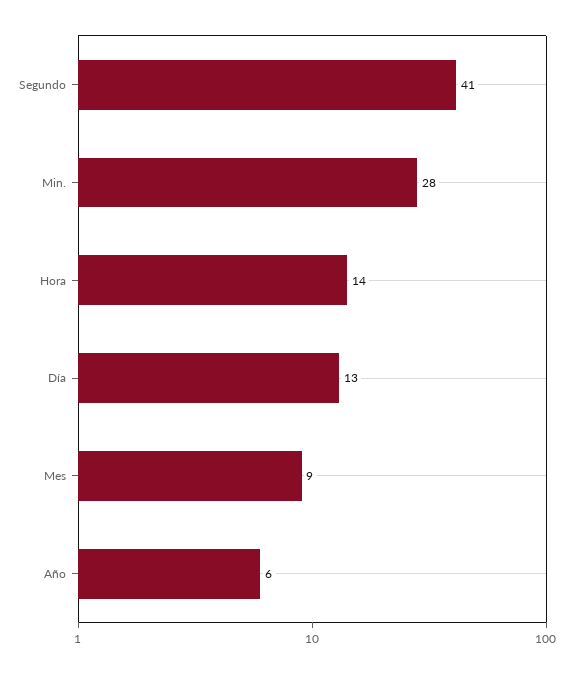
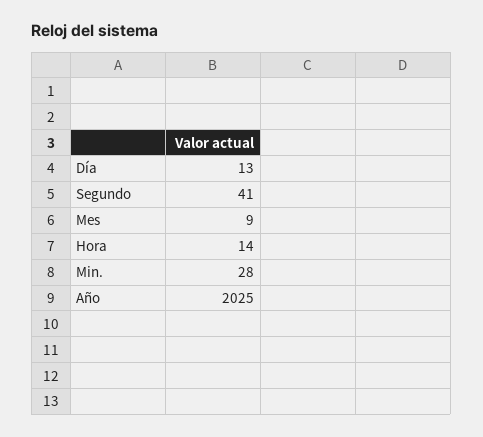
Año: 6 -> 2025

